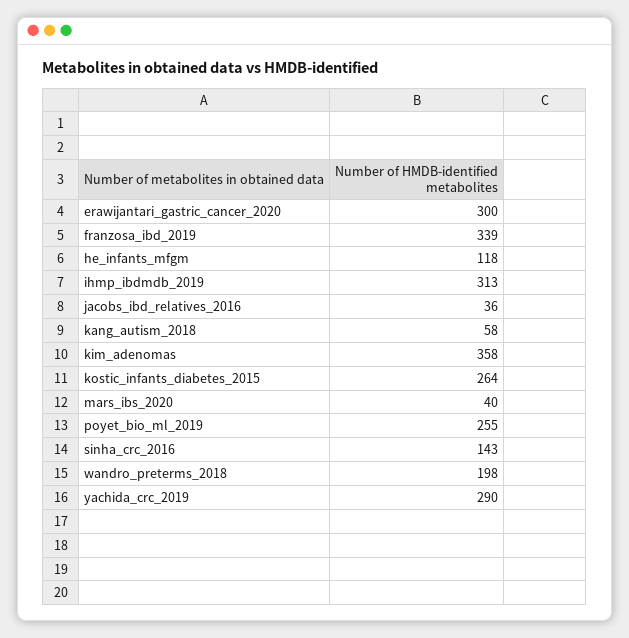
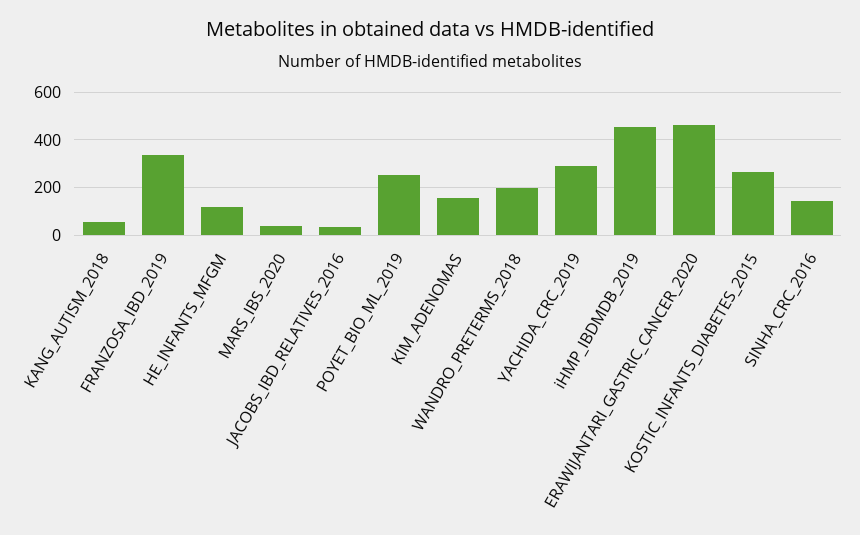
erawijantari_gastric_cancer_2020: 300 -> 450
ihmp_ibdmdb_2019: 313 -> 450
kim_adenomas: 358 -> 150

